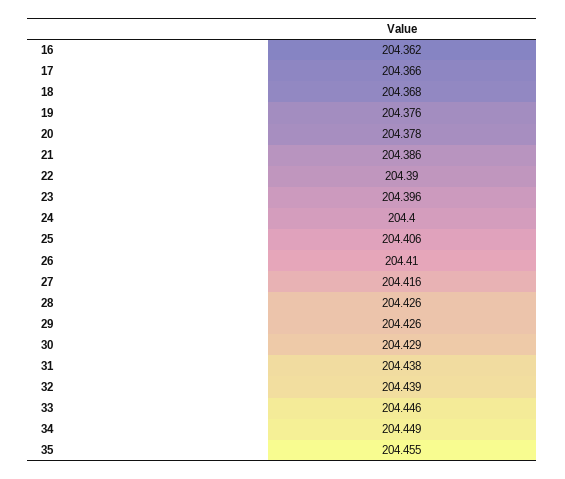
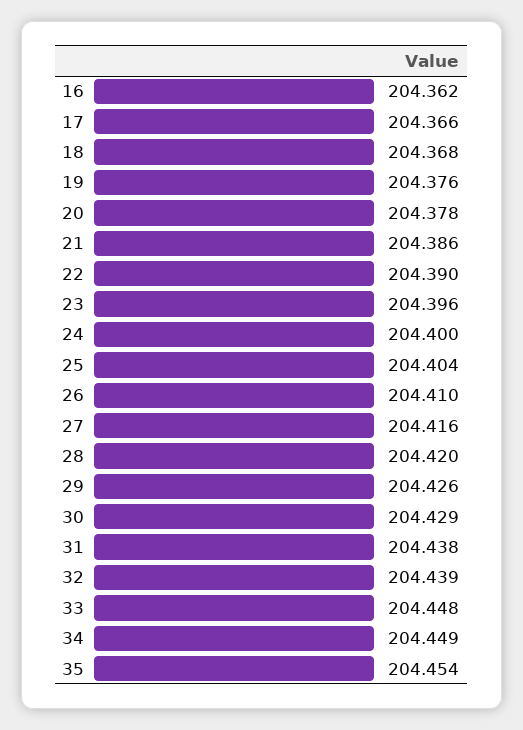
25: 204.406 -> 204.404
28: 204.426 -> 204.42
33: 204.446 -> 204.448
35: 204.455 -> 204.454

